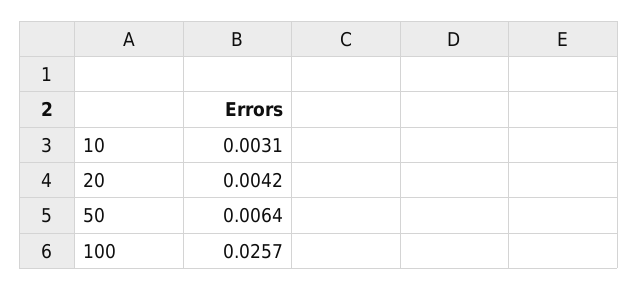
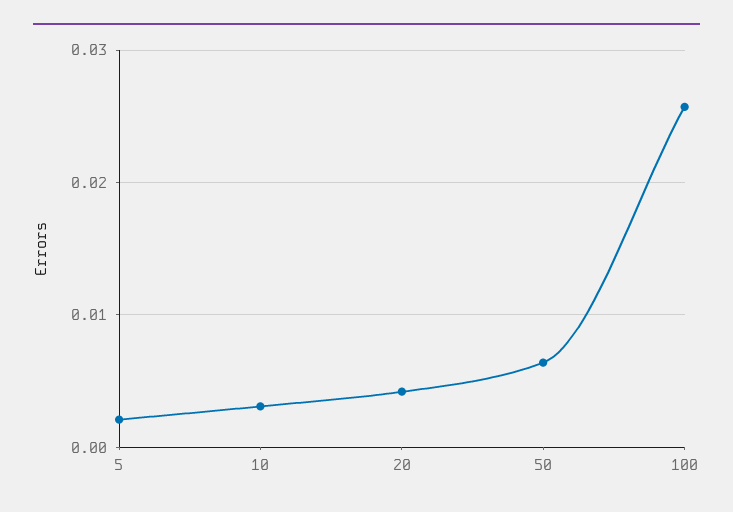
5: none -> 0.002

